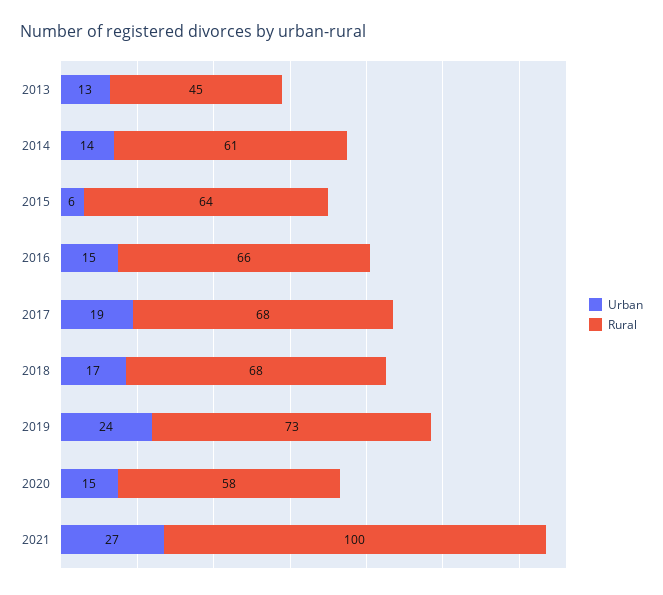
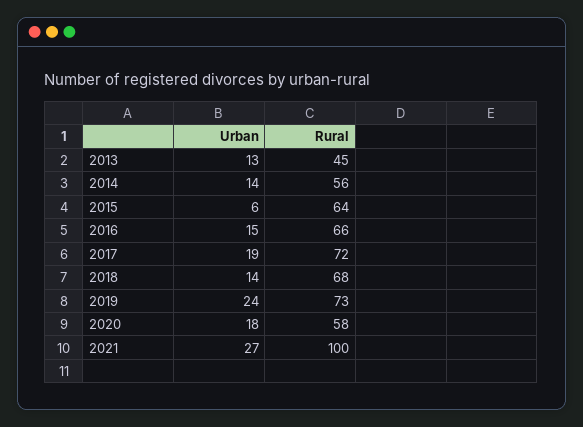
Rural, 2014: 61 -> 56
Rural, 2017: 68 -> 72
Urban, 2018: 17 -> 14
Urban, 2020: 15 -> 18

